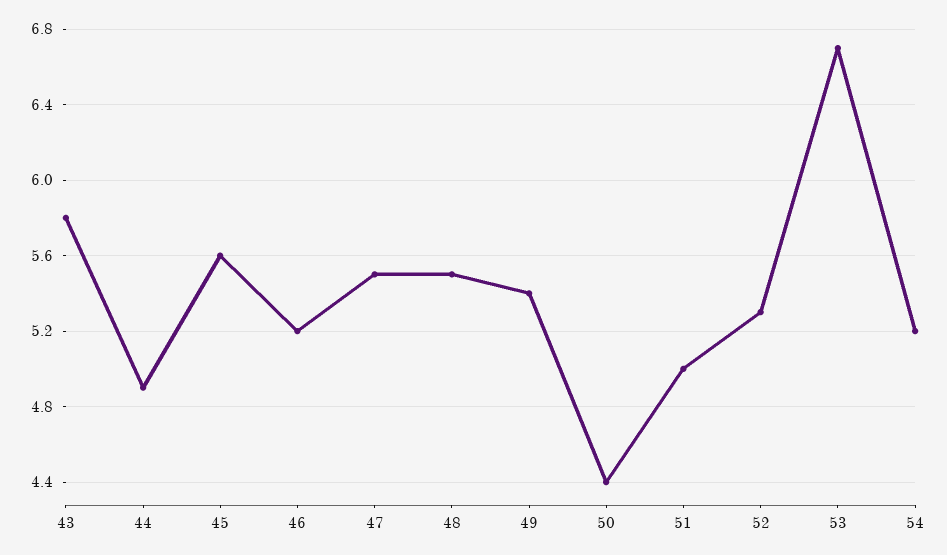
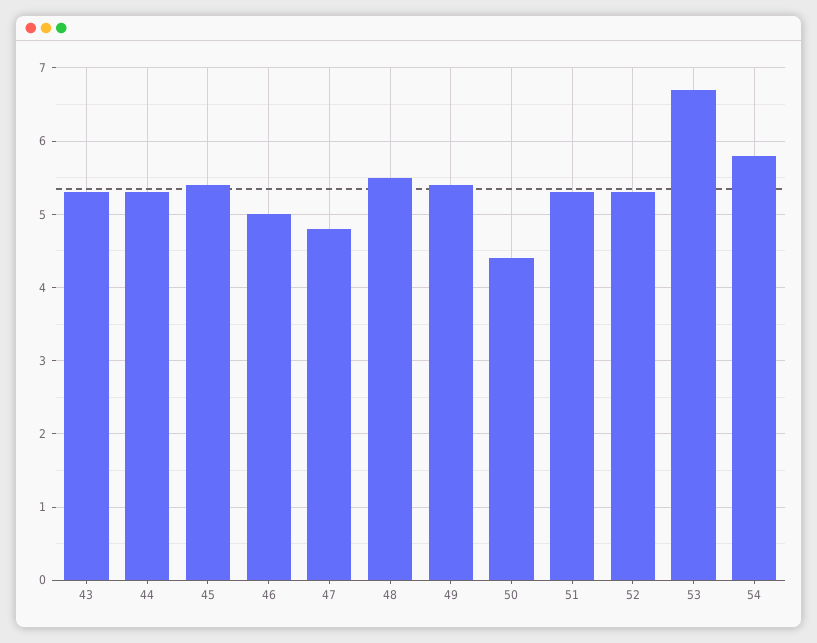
43: 5.8 -> 5.3
44: 4.9 -> 5.3
45: 5.6 -> 5.4
46: 5.2 -> 5
47: 5.5 -> 4.8
51: 5 -> 5.3
54: 5.2 -> 5.8

